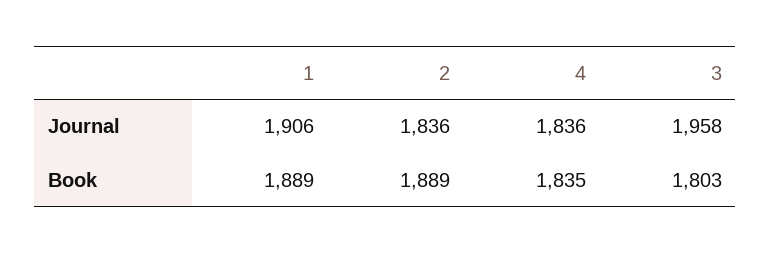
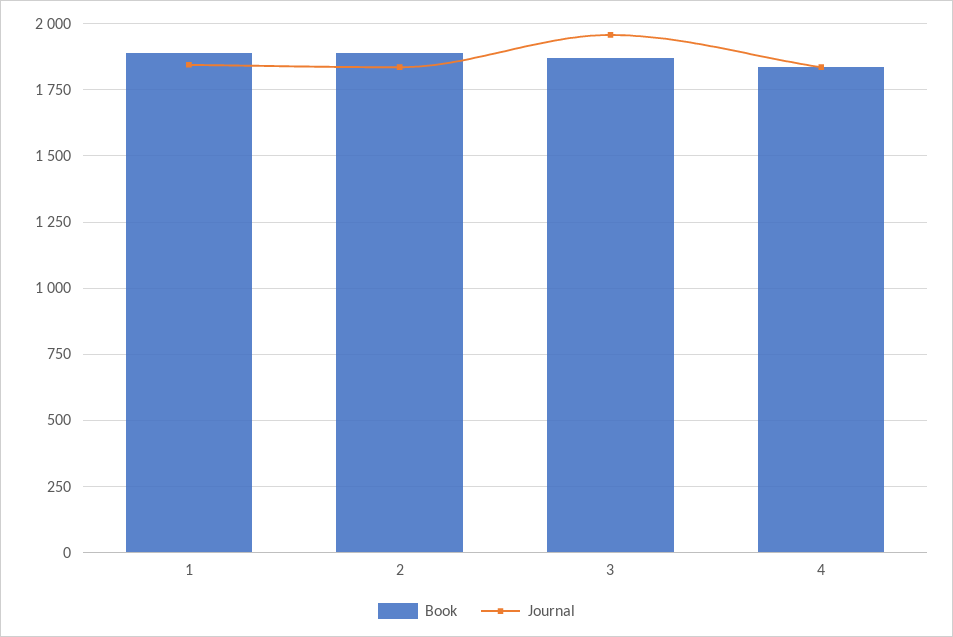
Journal, 1: 1906 -> 1850
Book, 3: 1803 -> 1875

